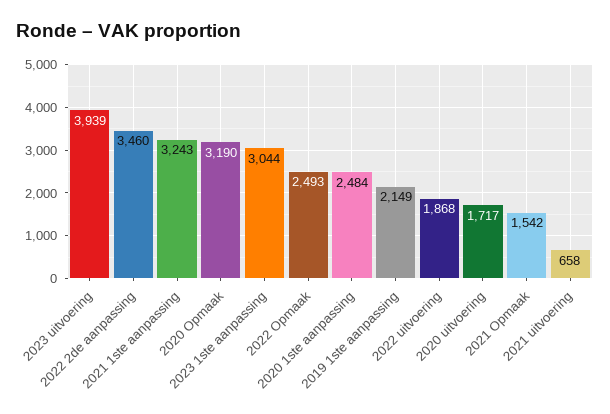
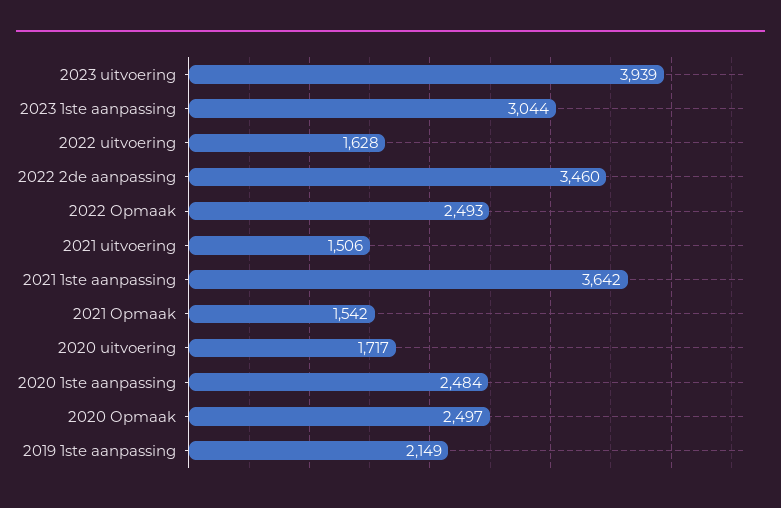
2021 1ste aanpassing: 3243 -> 3642
2020 Opmaak: 3190 -> 2497
2022 uitvoering: 1868 -> 1628
2021 uitvoering: 658 -> 1506

